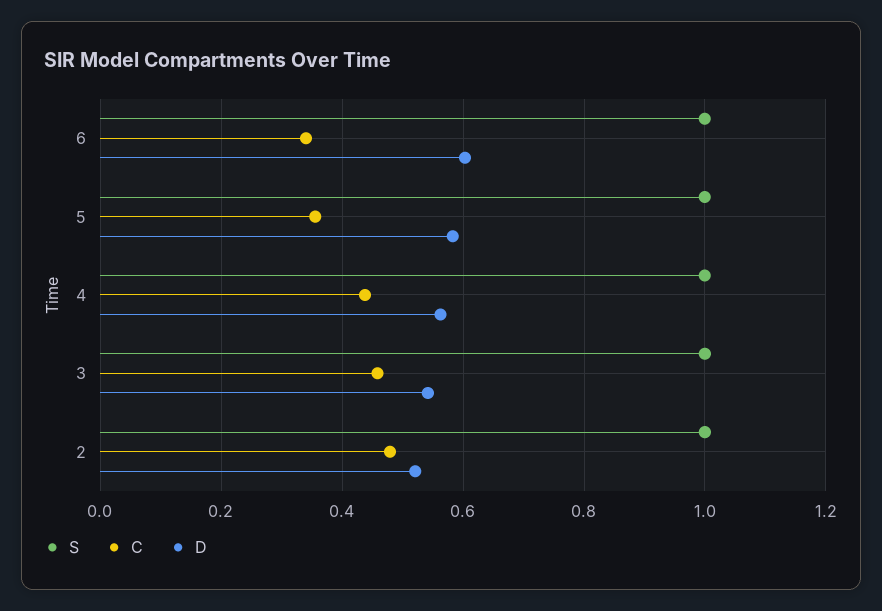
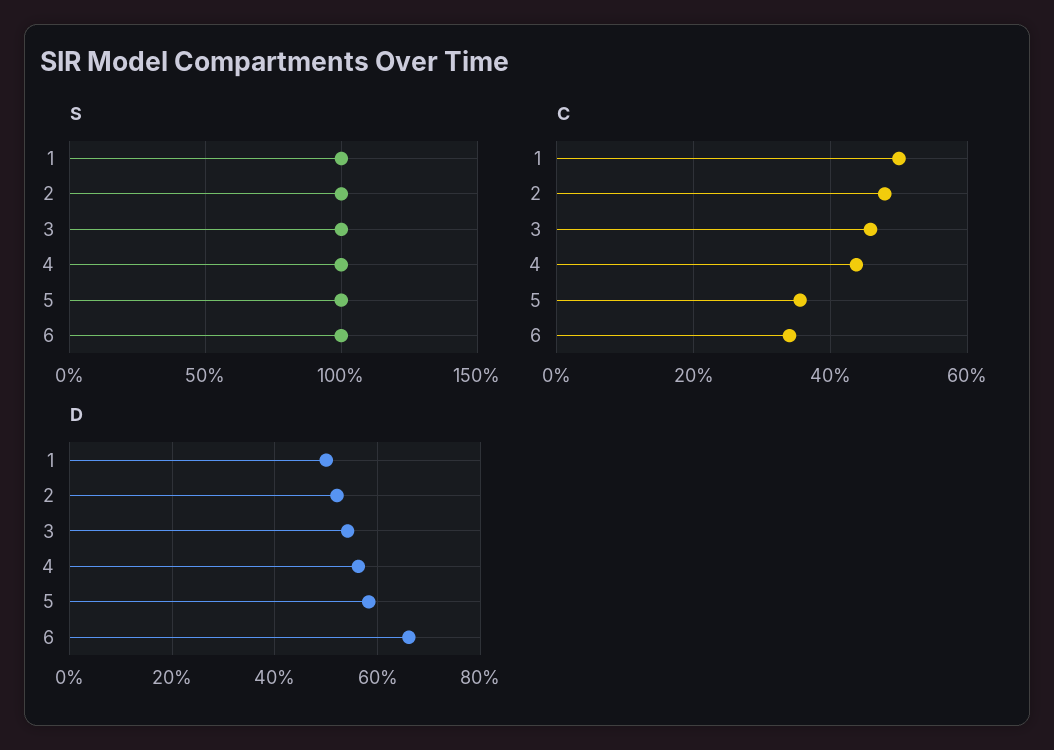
D, 6: 0.6 -> 0.66
S, 1: none -> 1
C, 1: none -> 0.5
D, 1: none -> 0.5

